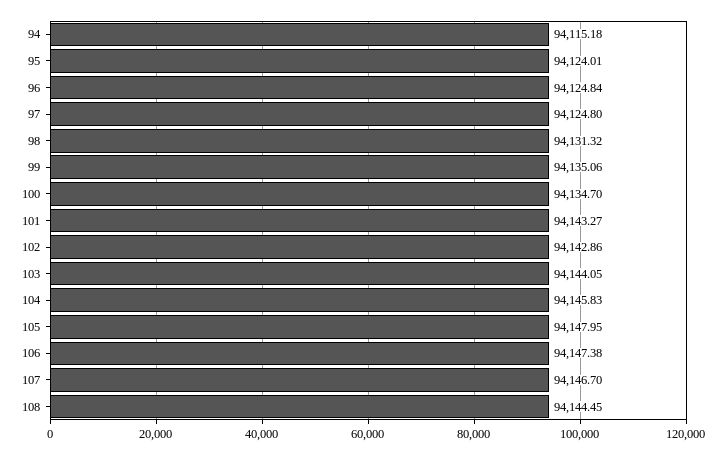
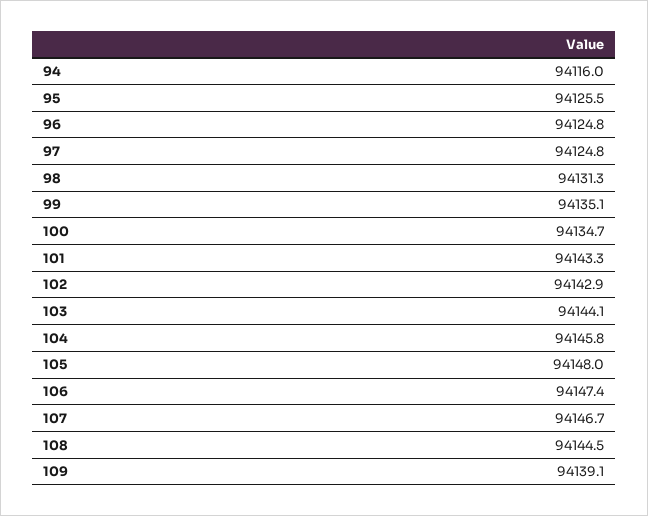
94: 94115.18 -> 94116
95: 94124.01 -> 94125.5
109: none -> 94139.1

